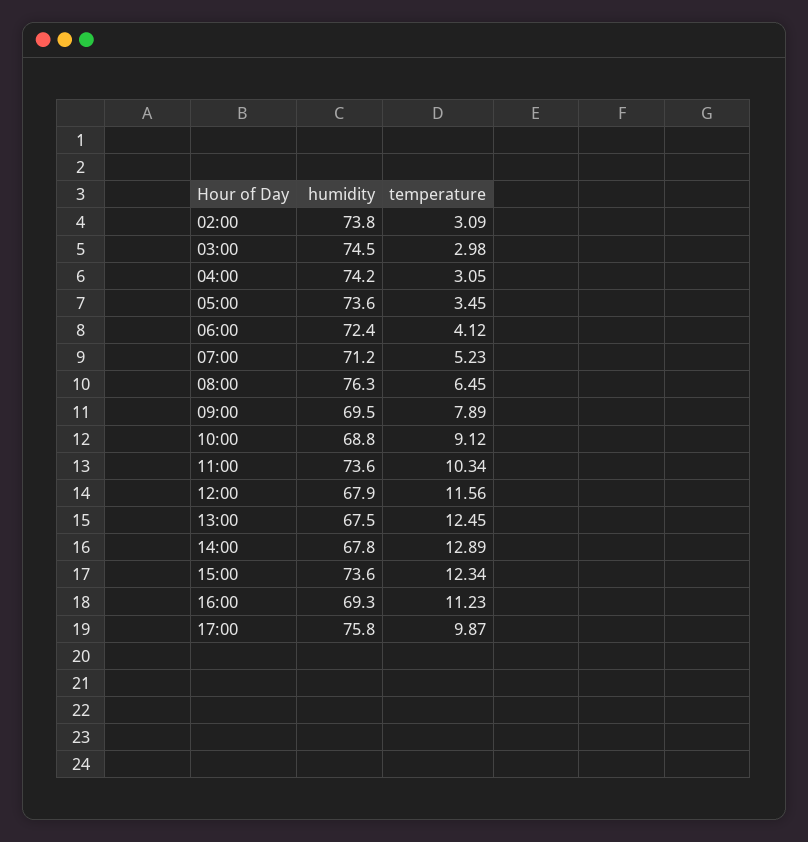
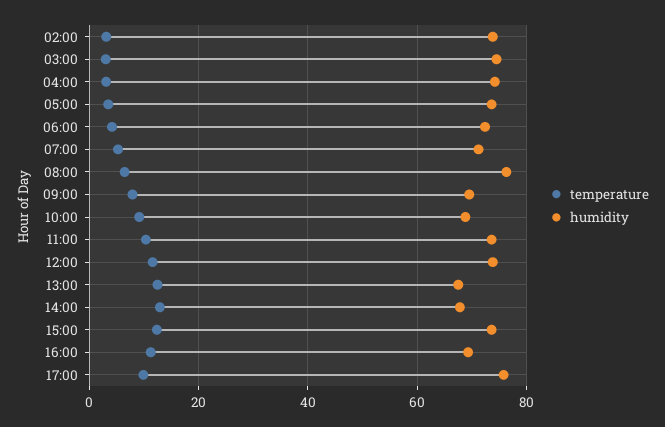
humidity, 12:00: 67.9 -> 74

